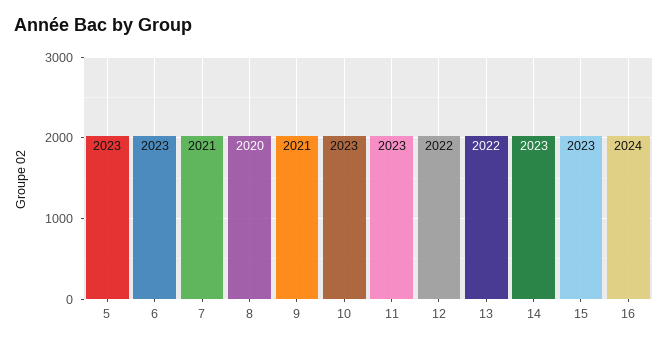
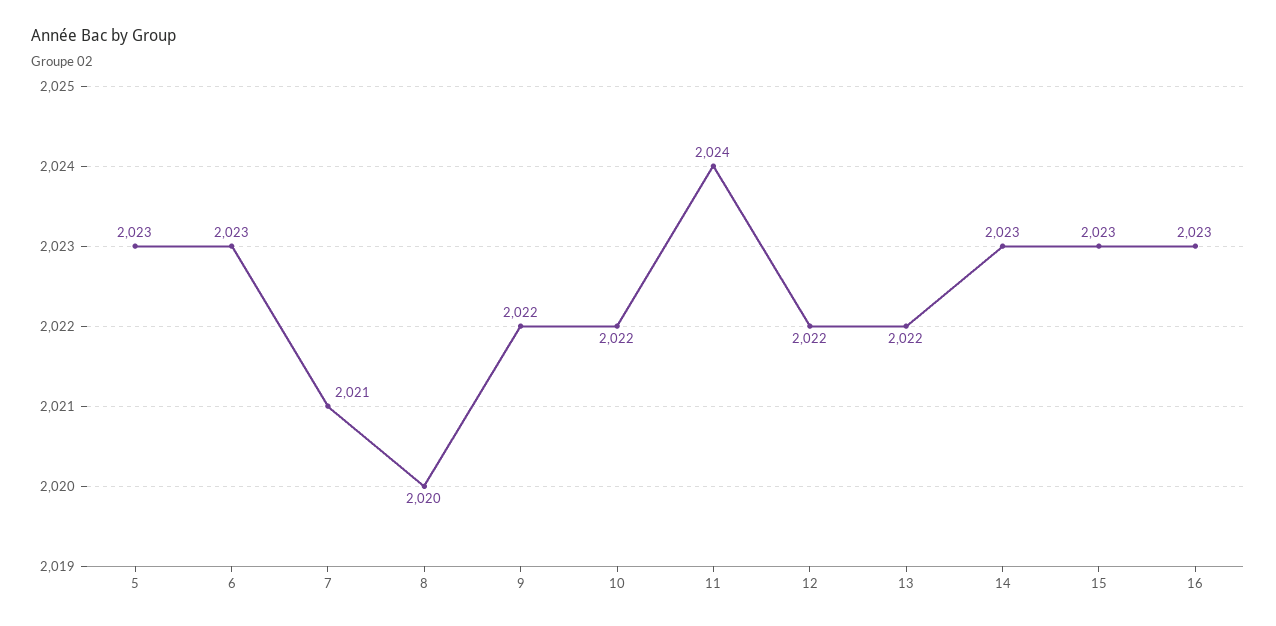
9: 2021 -> 2022
10: 2023 -> 2022
11: 2023 -> 2024
16: 2024 -> 2023

